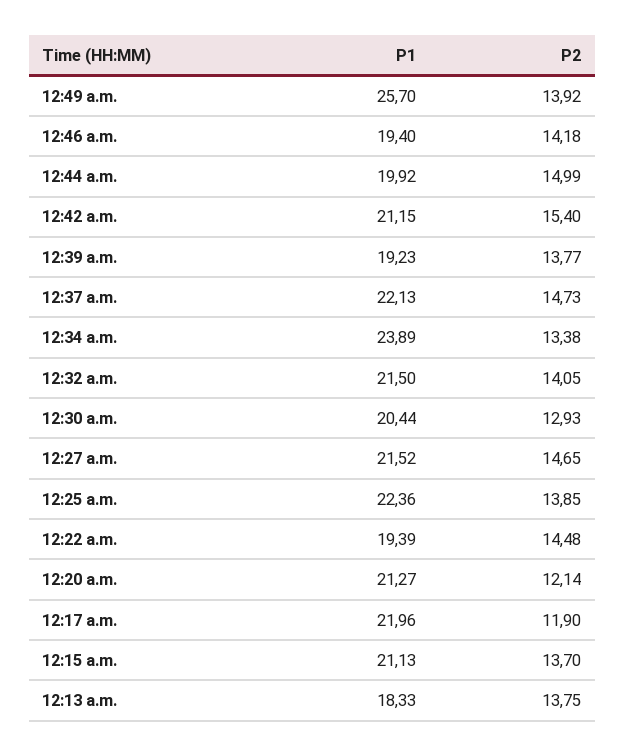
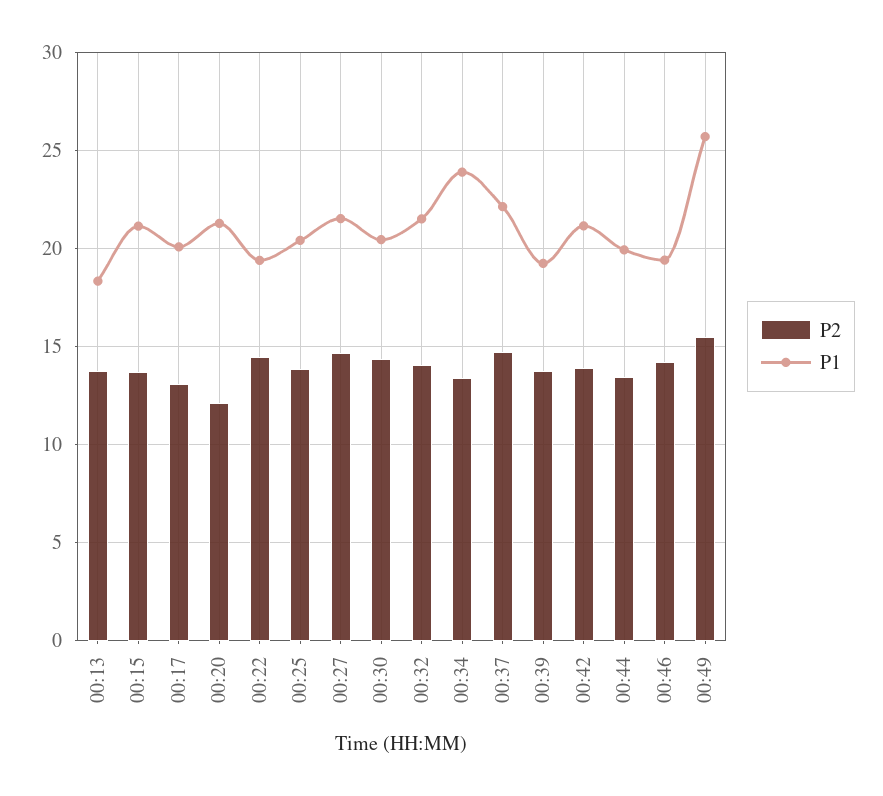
P2, 12:49 a.m.: 13.92 -> 15.5
P2, 12:44 a.m.: 14.99 -> 13.5
P2, 12:42 a.m.: 15.4 -> 14
P2, 12:30 a.m.: 12.93 -> 14.5
P1, 12:25 a.m.: 22.36 -> 20.5
P1, 12:17 a.m.: 21.96 -> 20
P2, 12:17 a.m.: 11.9 -> 13

